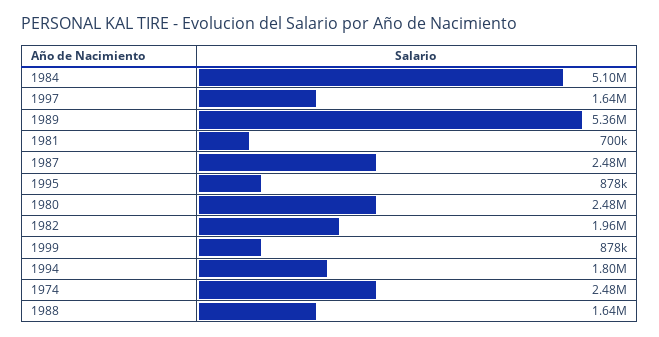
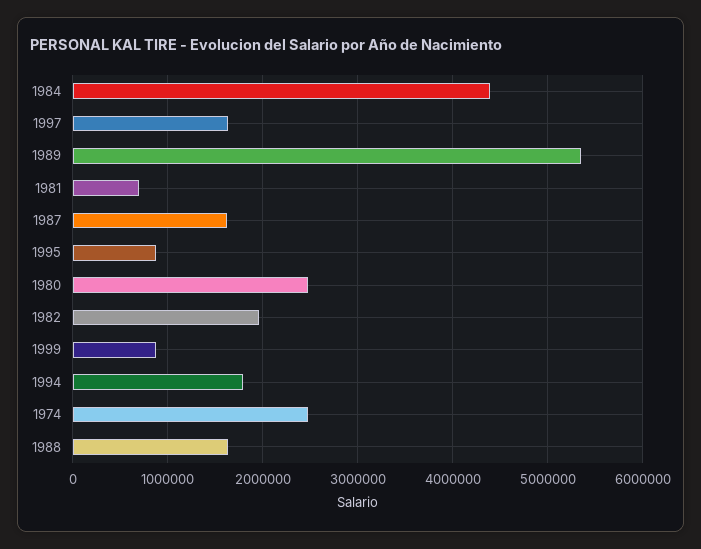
1984: 5100000 -> 4400000
1987: 2480000 -> 1600000

